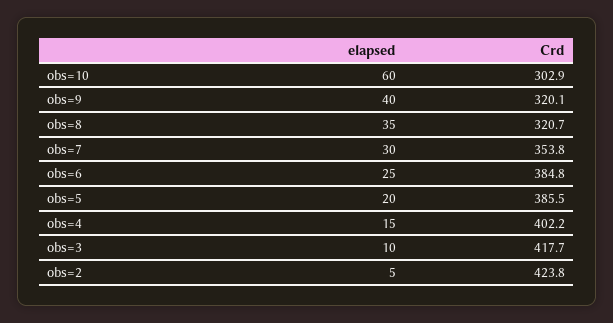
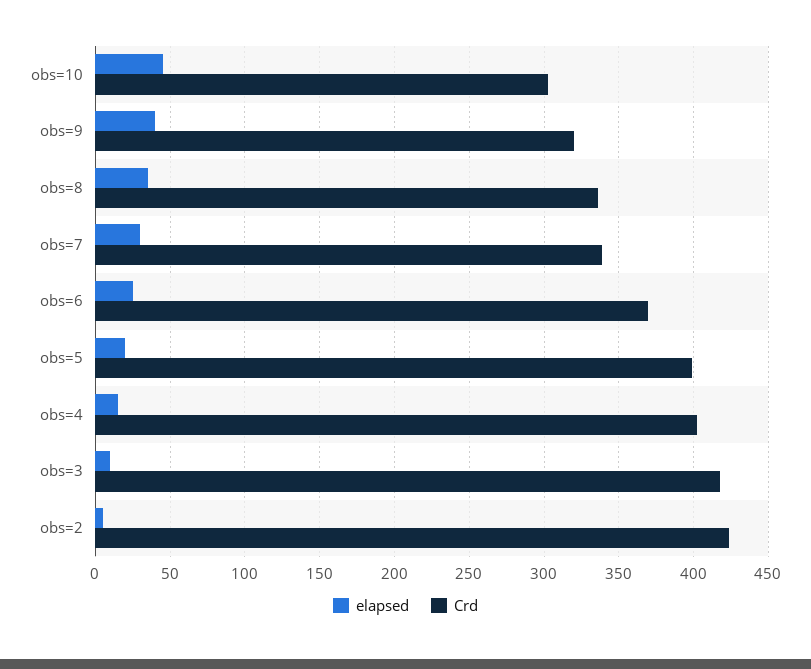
elapsed, obs=10: 60 -> 45
Crd, obs=8: 320.7 -> 335
Crd, obs=7: 353.8 -> 340
Crd, obs=6: 384.8 -> 370
Crd, obs=5: 385.5 -> 400

